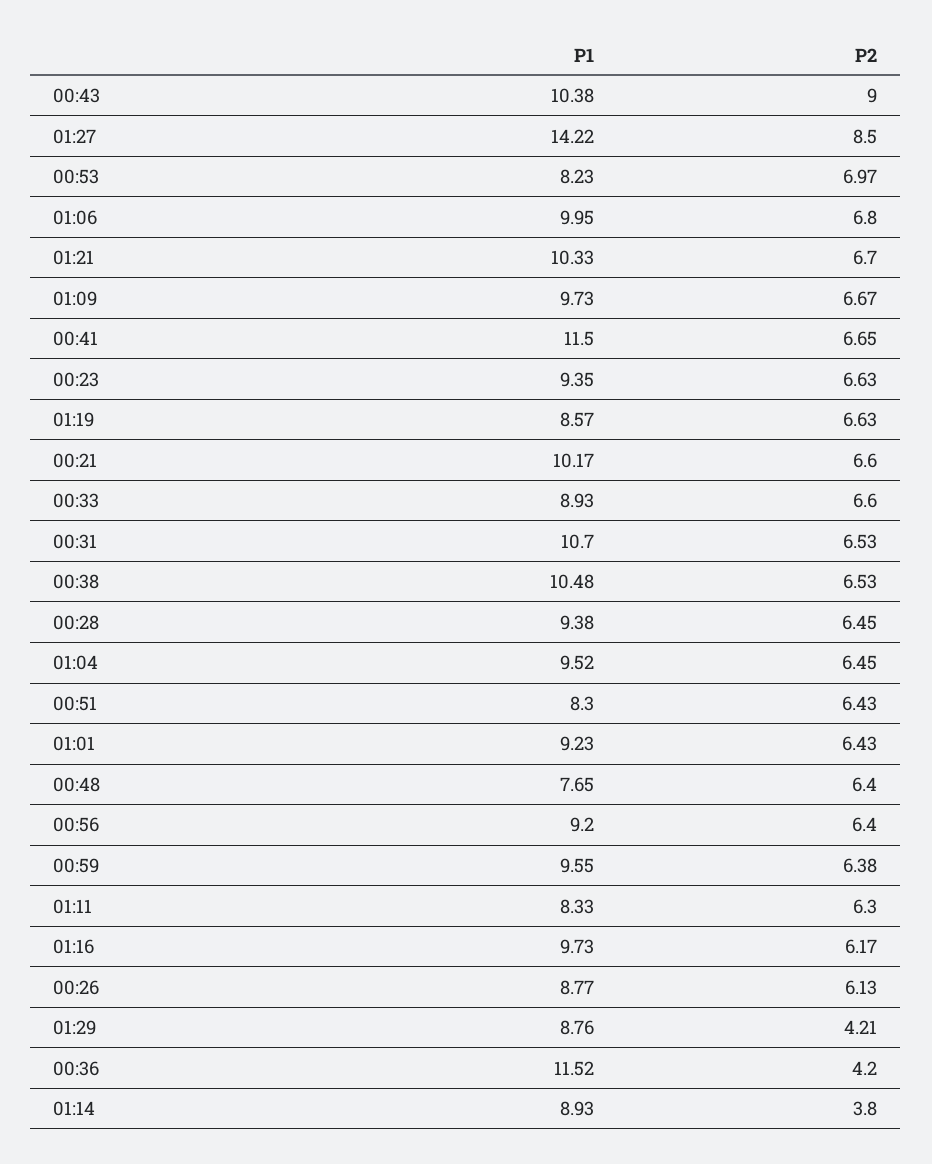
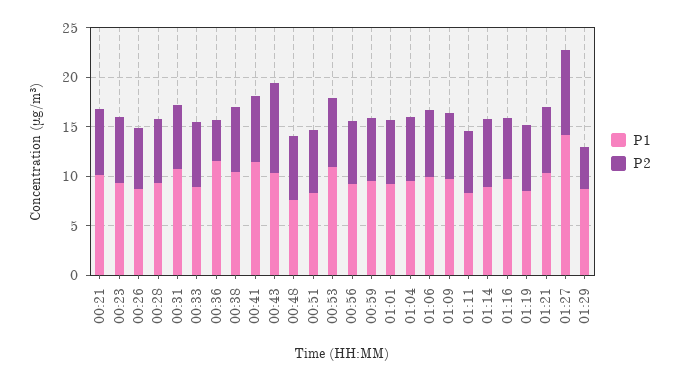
P1, 00:53: 8.23 -> 11
P2, 01:14: 3.8 -> 7

